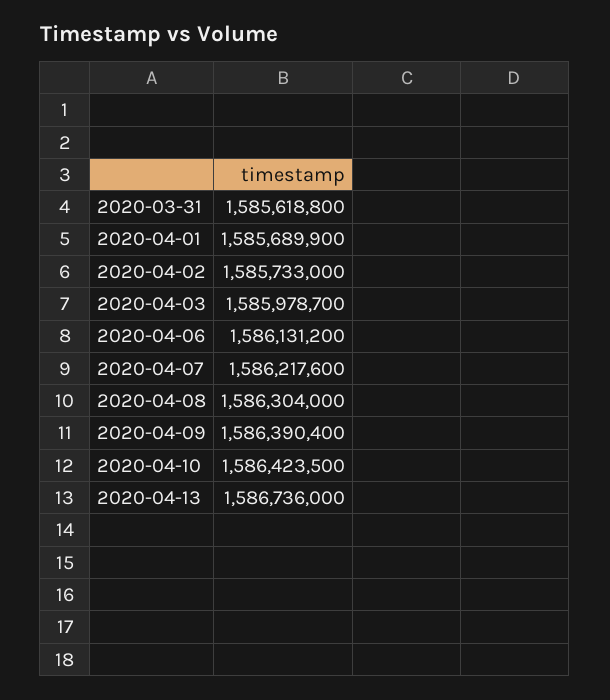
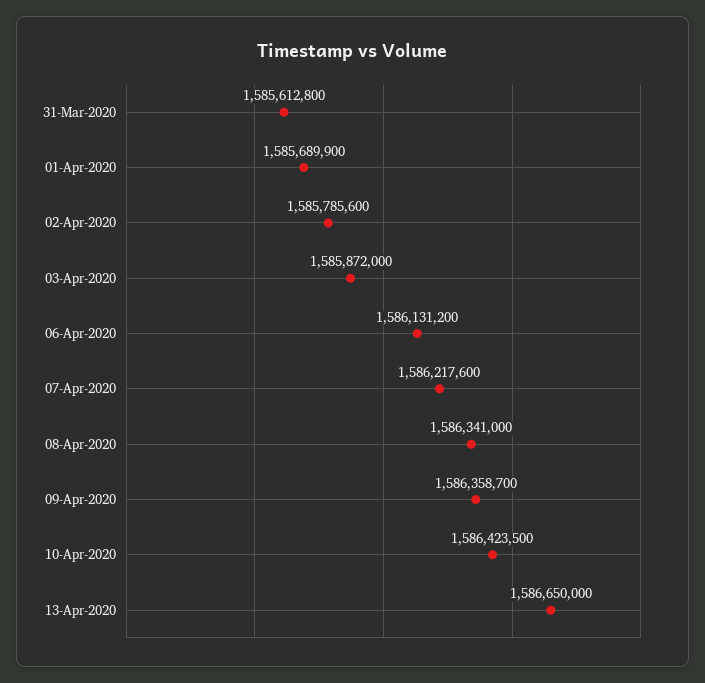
2020-03-31: 1585618800 -> 1585612800
2020-04-02: 1585733000 -> 1585785600
2020-04-03: 1585978700 -> 1585872000
2020-04-08: 1586304000 -> 1586341000
2020-04-09: 1586390400 -> 1586358700
2020-04-13: 1586736000 -> 1586650000

